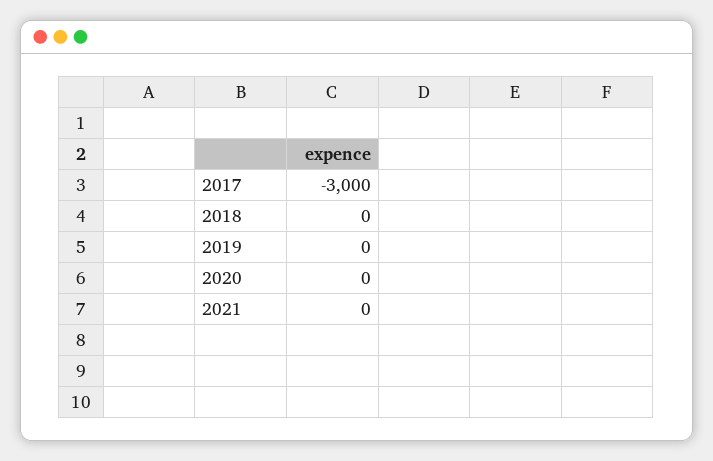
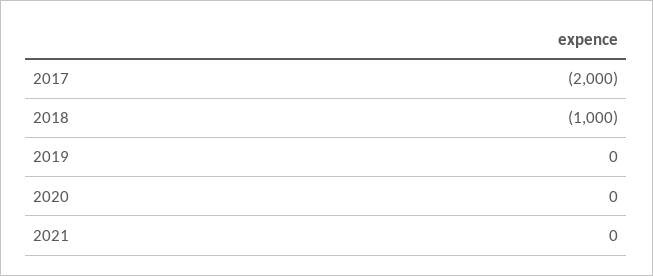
2017: -3000 -> -2000
2018: 0 -> -1000

